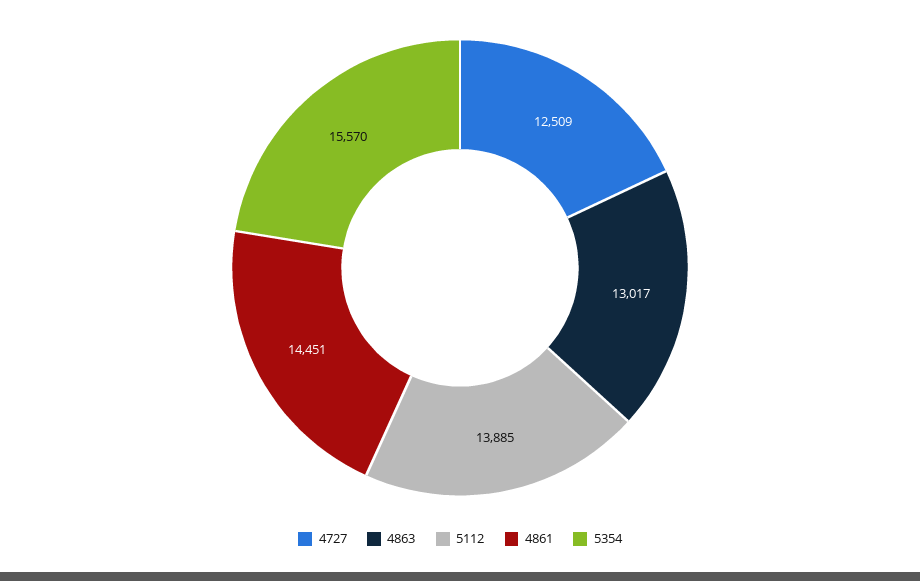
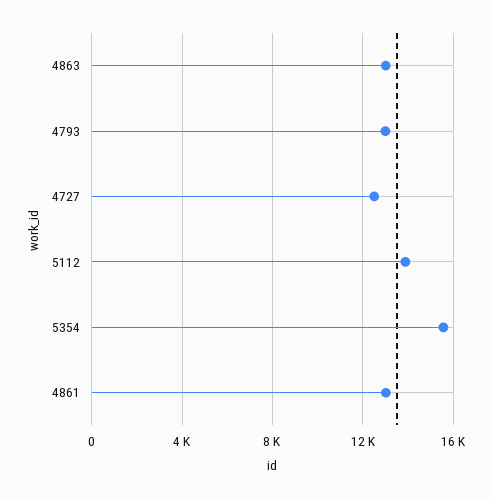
4861: 14451 -> 13000
4793: none -> 13000

